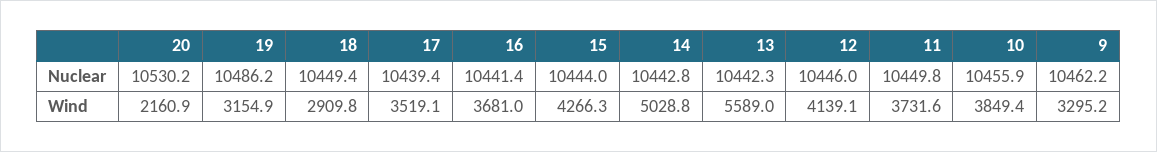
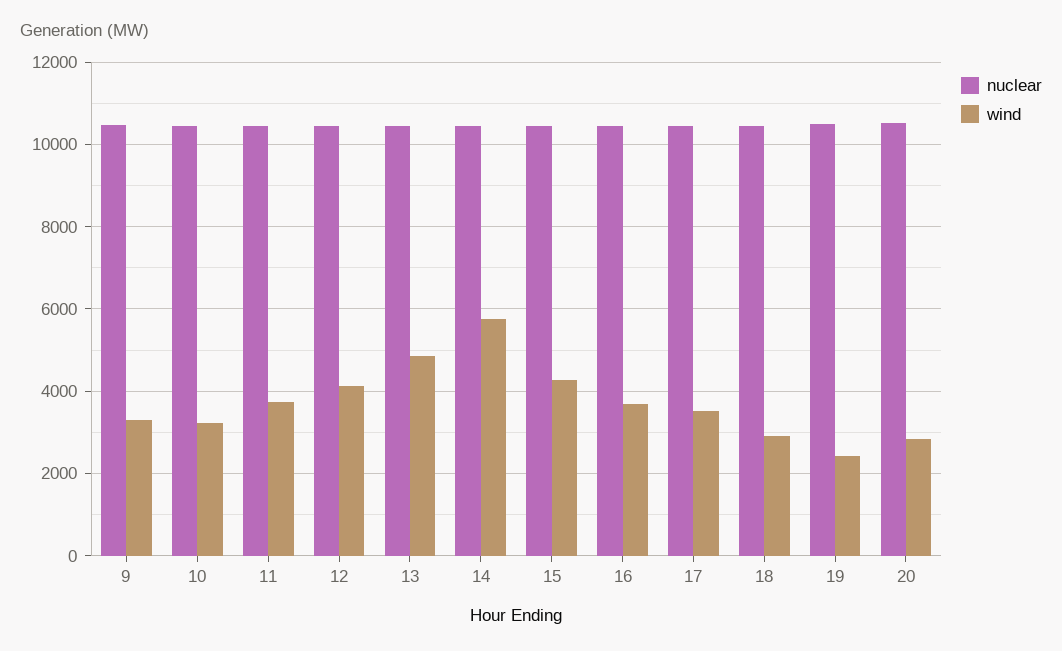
Wind, 20: 2160.9 -> 2800
Wind, 19: 3154.9 -> 2400
Wind, 14: 5028.8 -> 5800
Wind, 13: 5589 -> 4800
Wind, 10: 3849.4 -> 3200

